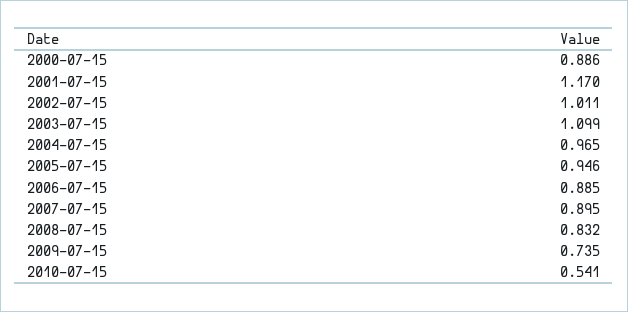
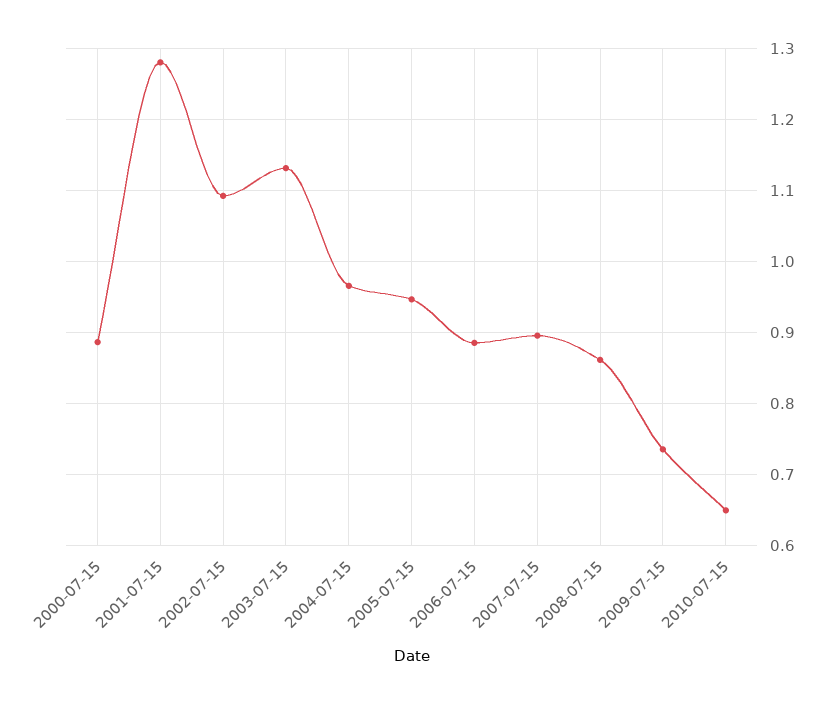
2001-07-15: 1.17 -> 1.28
2002-07-15: 1.011 -> 1.09
2003-07-15: 1.099 -> 1.13
2008-07-15: 0.832 -> 0.86
2010-07-15: 0.541 -> 0.65

